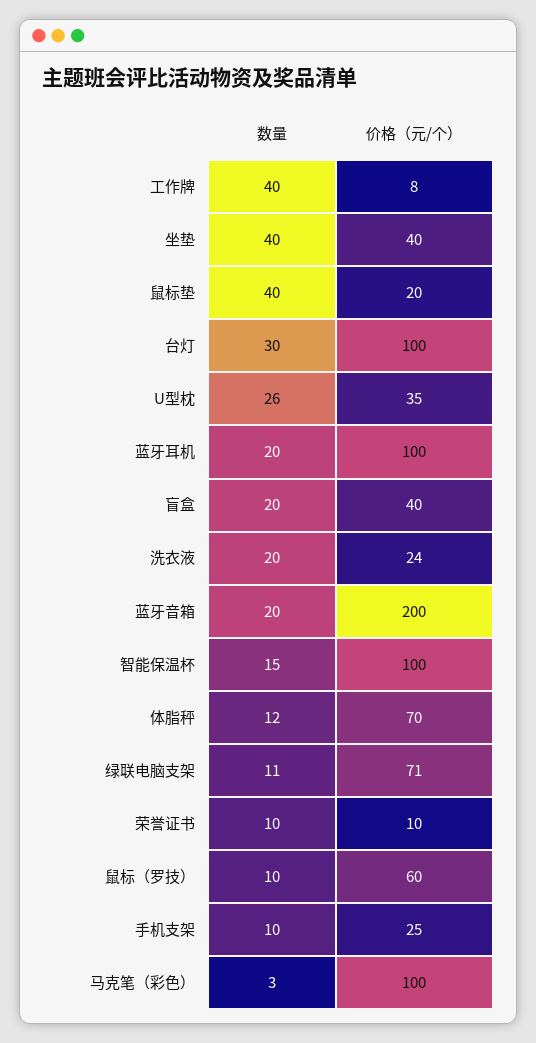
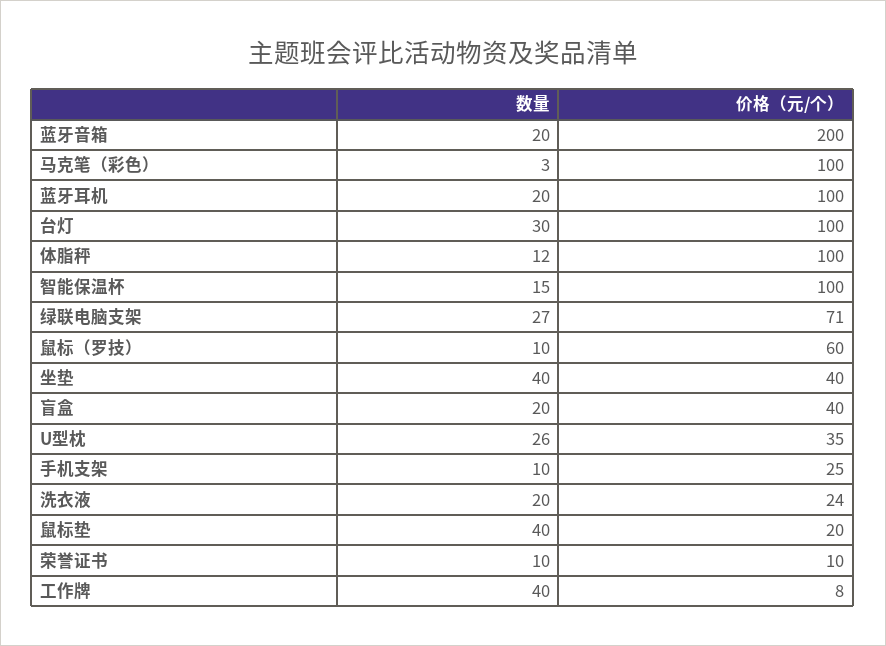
价格（元/个）, 体脂秤: 70 -> 100
数量, 绿联电脑支架: 11 -> 27

